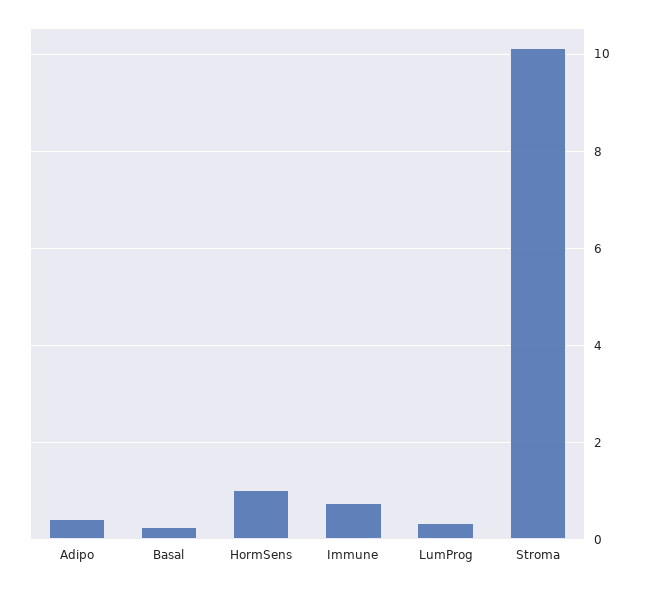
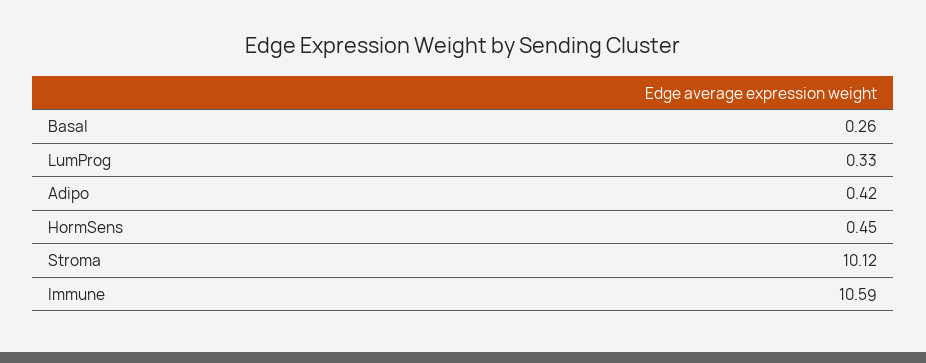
HormSens: 1 -> 0.45
Immune: 0.8 -> 10.59

